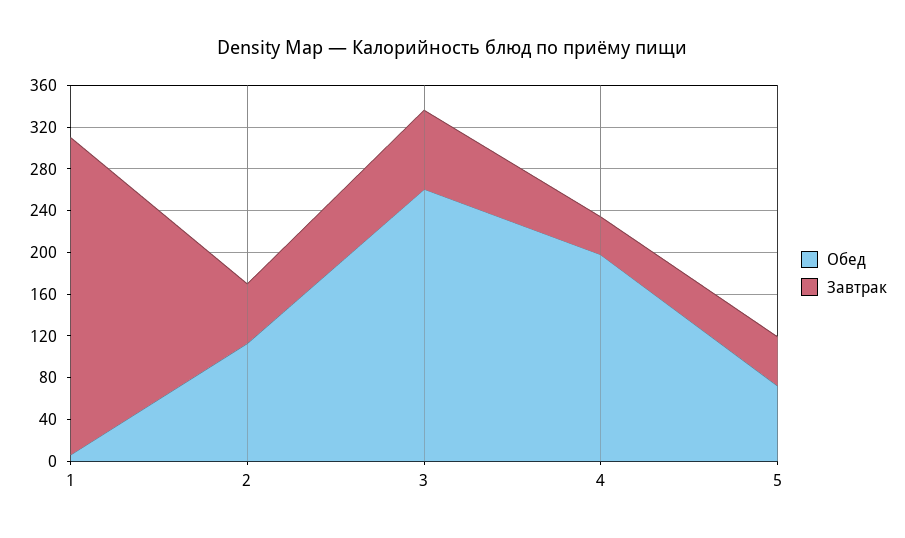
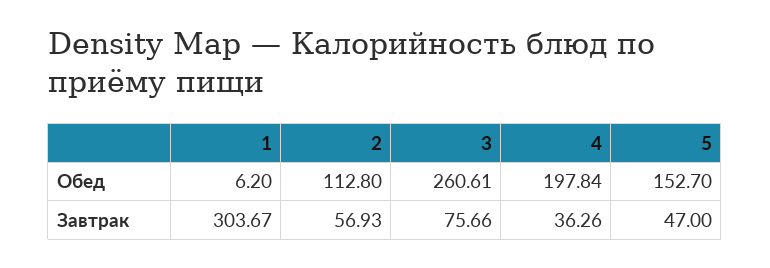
Обед, 5: 70 -> 152.7

